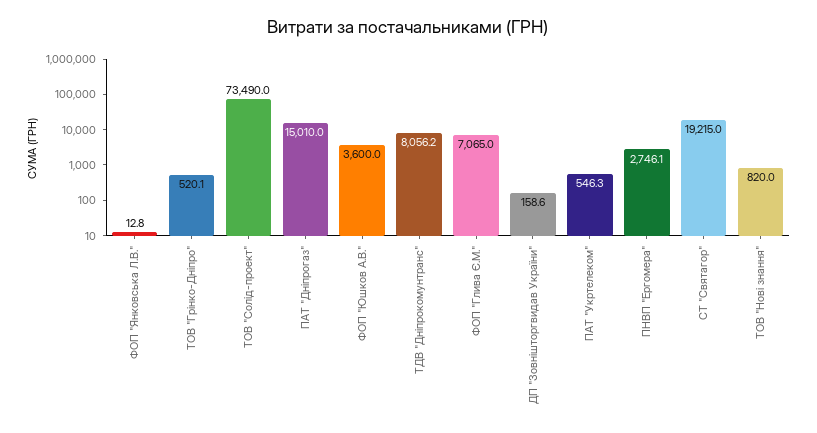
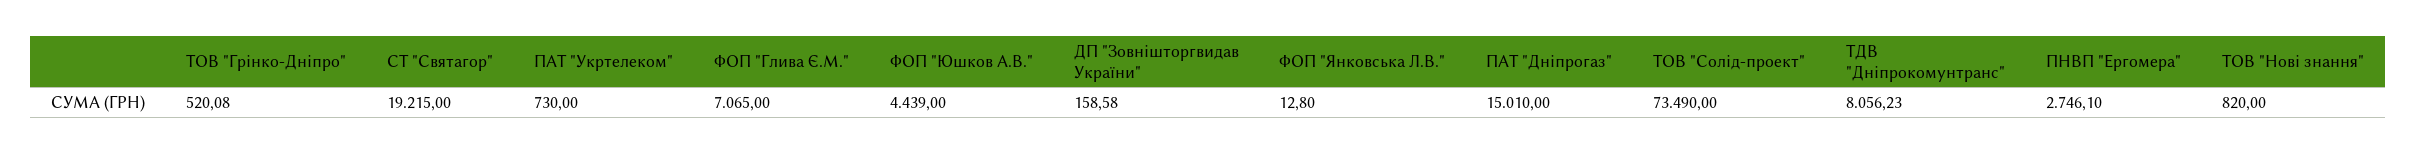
ФОП "Юшков А.В.": 3600 -> 4439
ПАТ "Укртелеком": 546.3 -> 730

